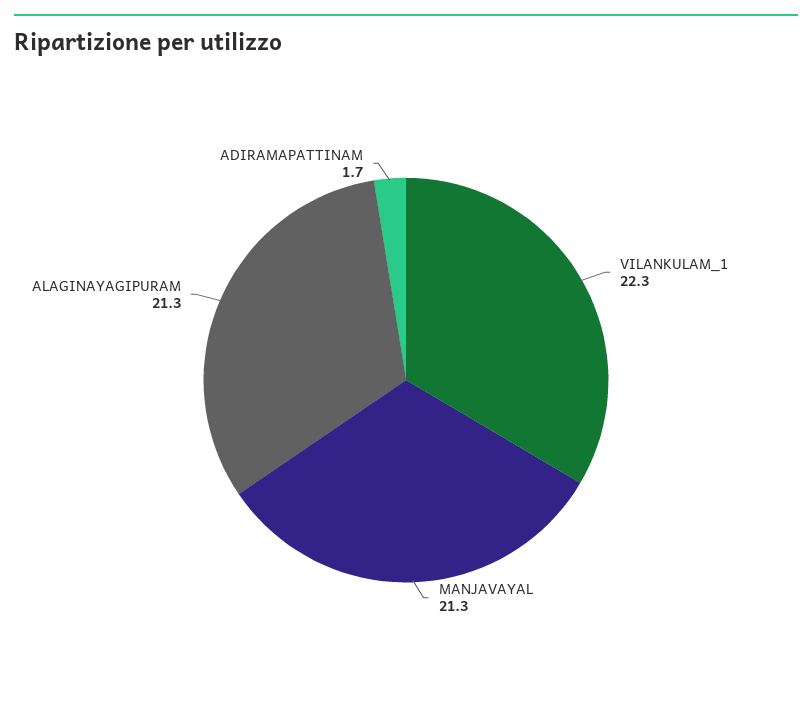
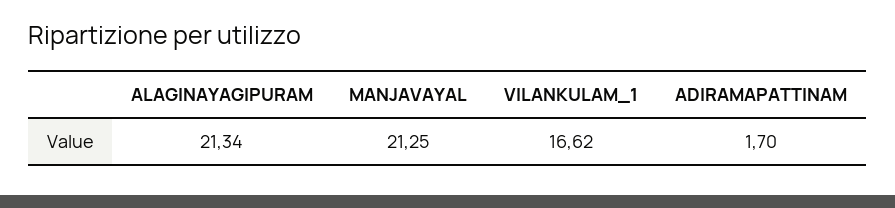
VILANKULAM_1: 22.3 -> 16.62

